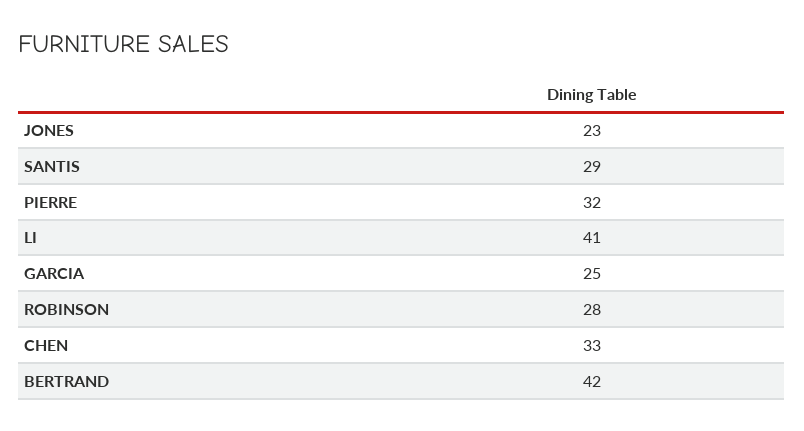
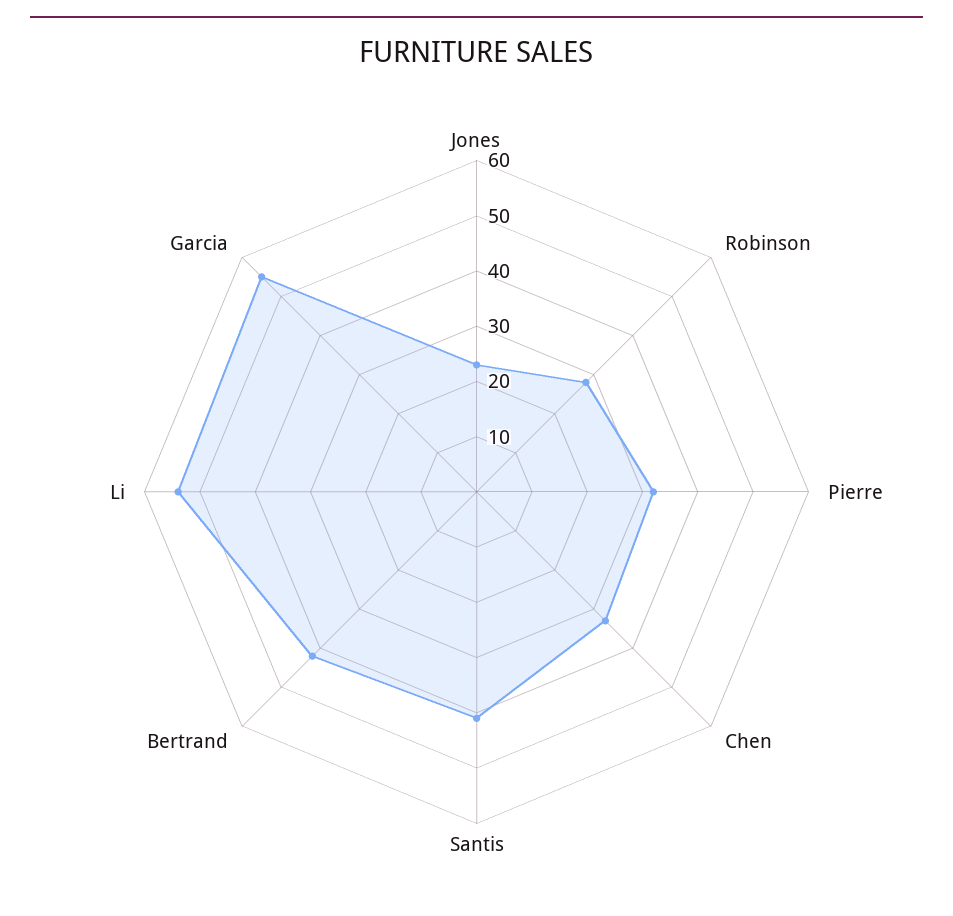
SANTIS: 29 -> 40
LI: 41 -> 55
GARCIA: 25 -> 55

